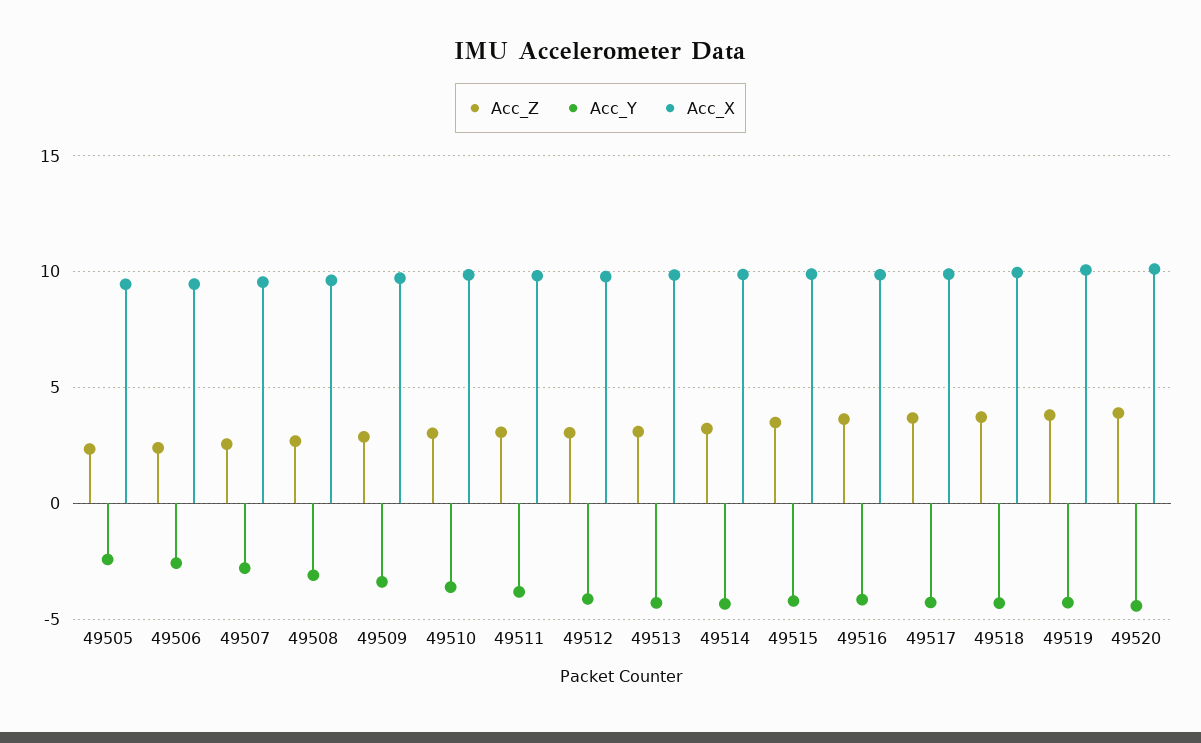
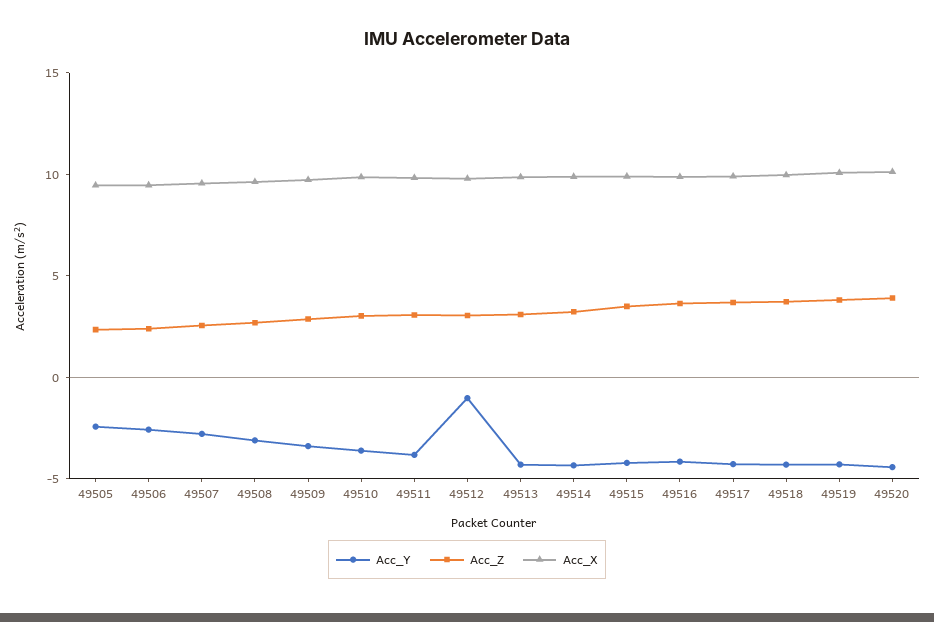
Acc_Y, 49512: -4 -> -1

